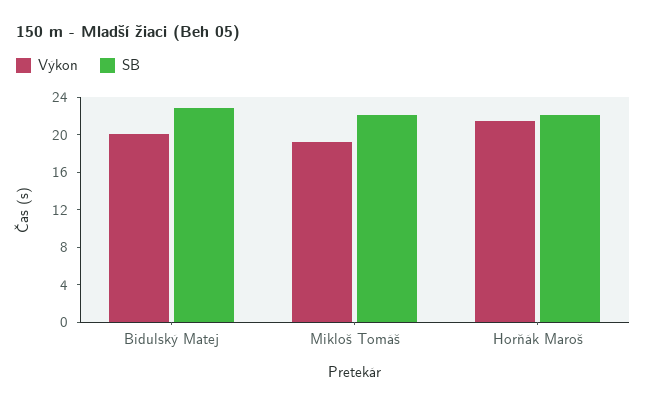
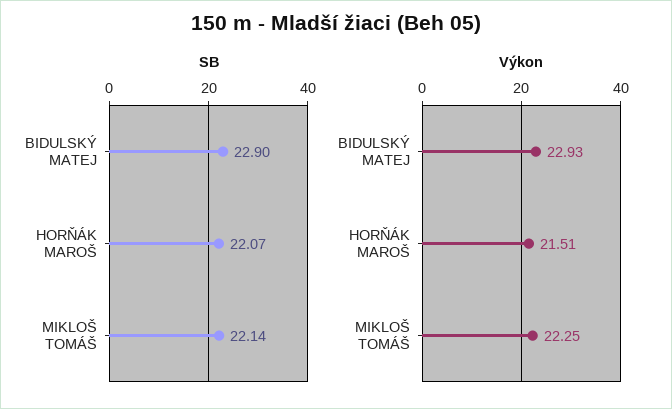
Výkon, Bidulský Matej: 20 -> 22.93
Výkon, Mikloš Tomáš: 19 -> 22.25

